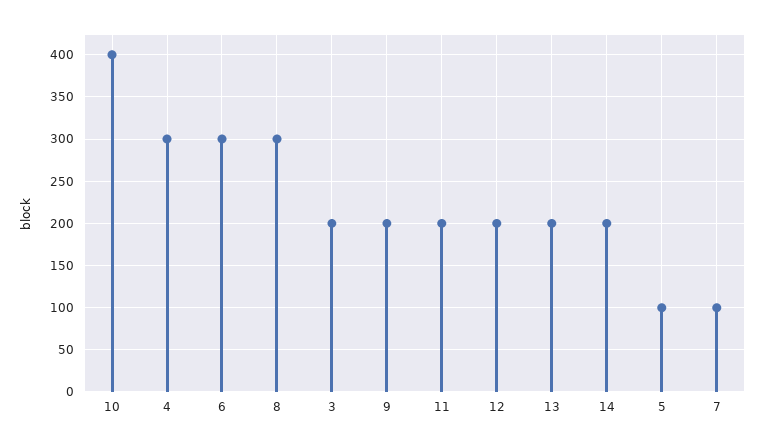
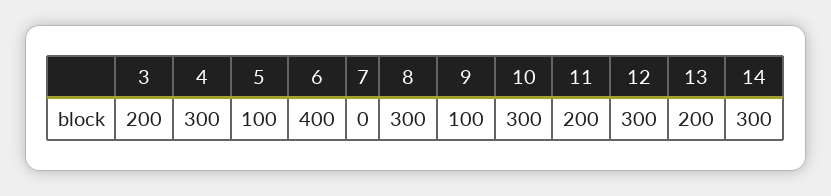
10: 400 -> 300
6: 300 -> 400
9: 200 -> 100
12: 200 -> 300
14: 200 -> 300
7: 100 -> 0

